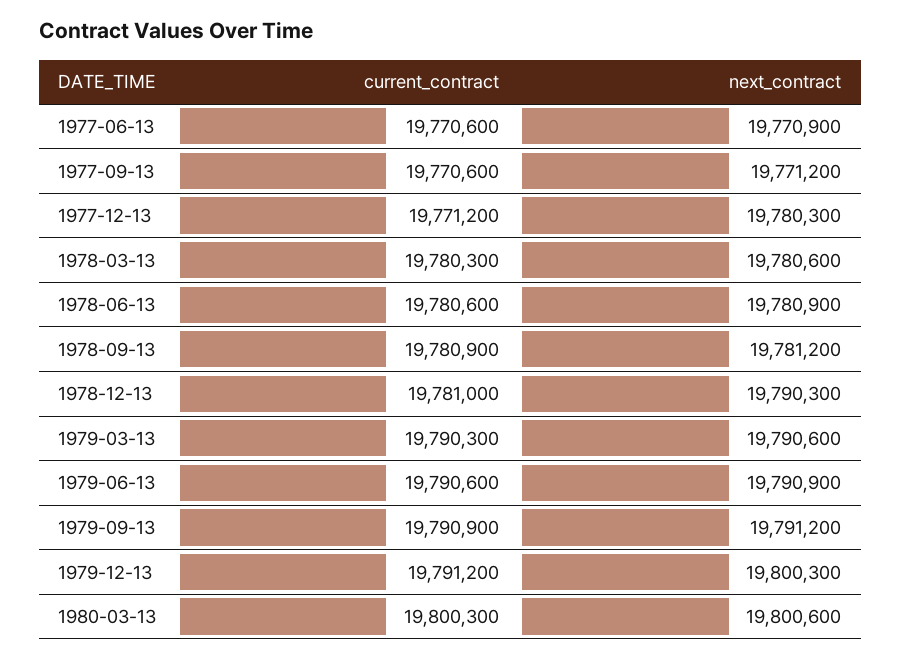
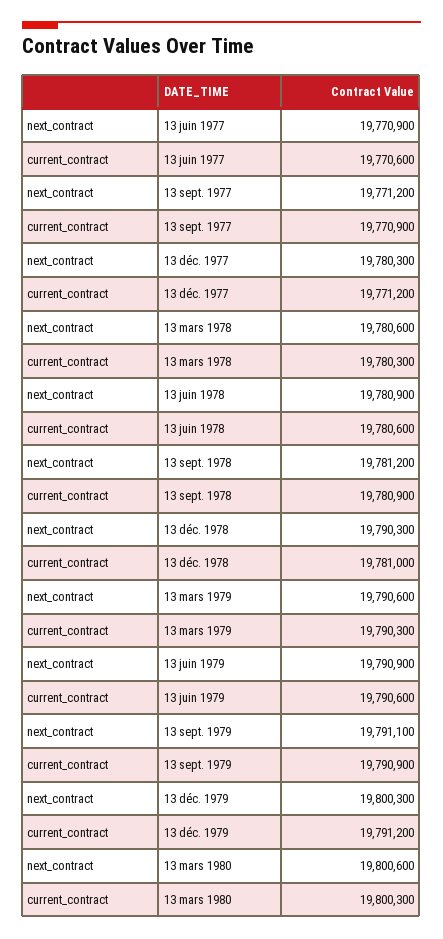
current_contract, 1977-09-13: 19770600 -> 19770900
next_contract, 1979-09-13: 19791200 -> 19791100

